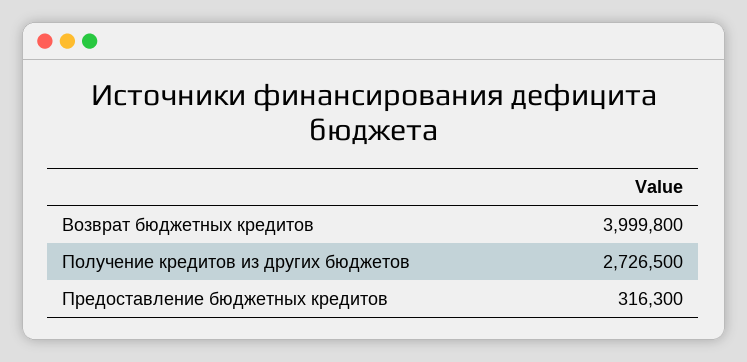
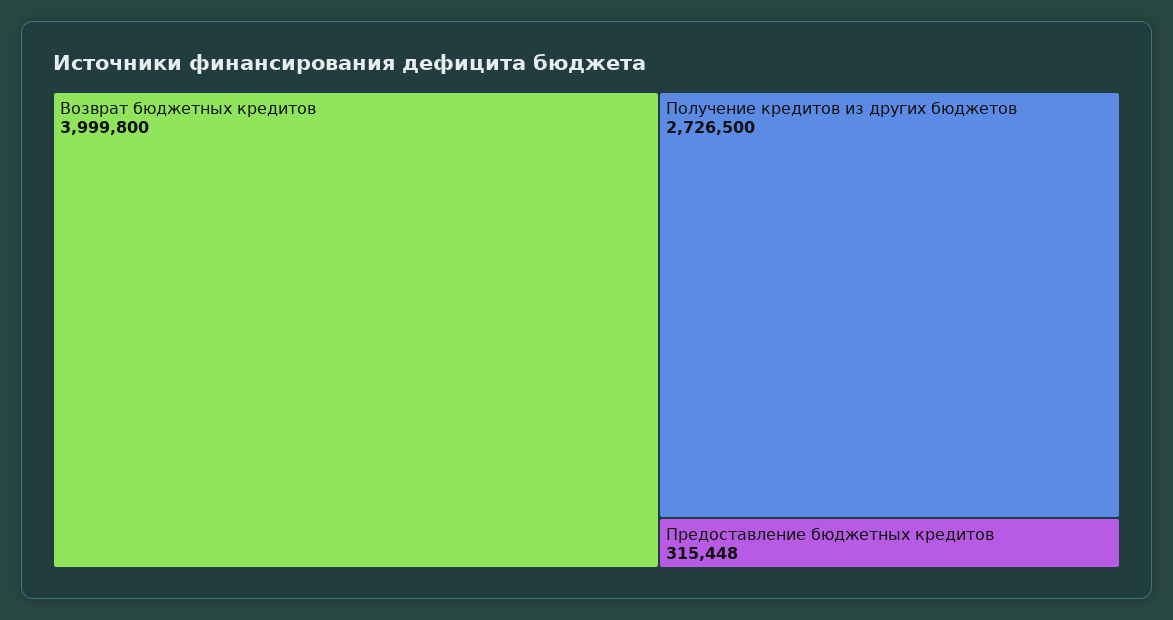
Предоставление бюджетных кредитов: 316300 -> 315448

